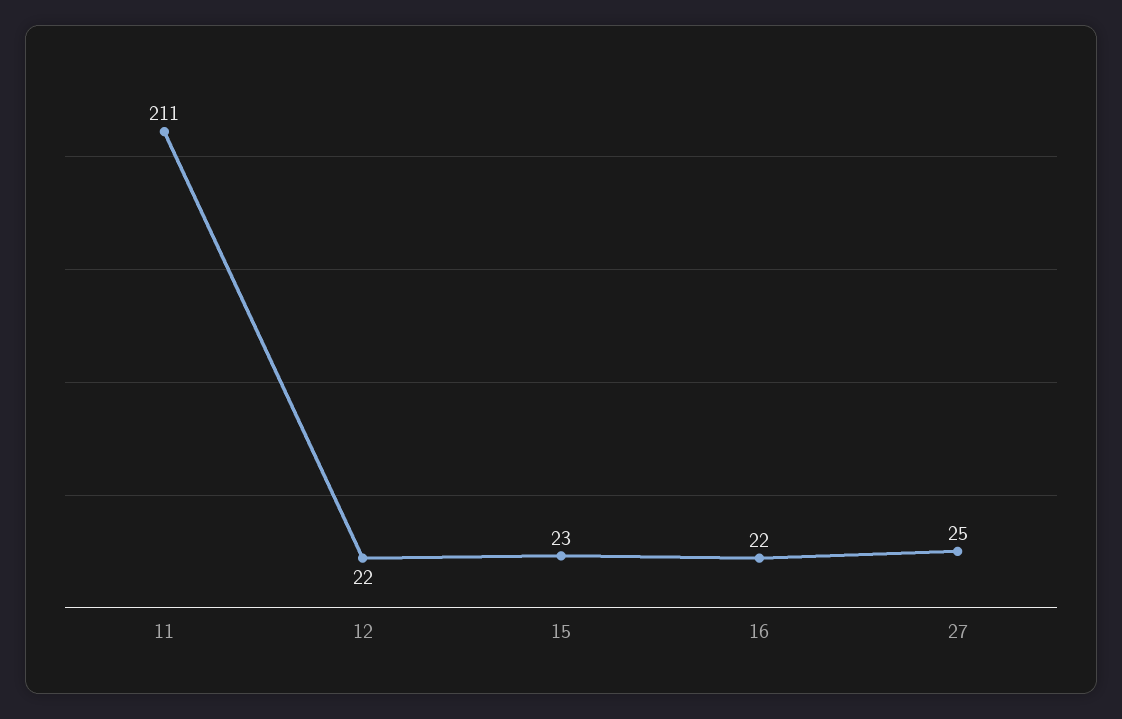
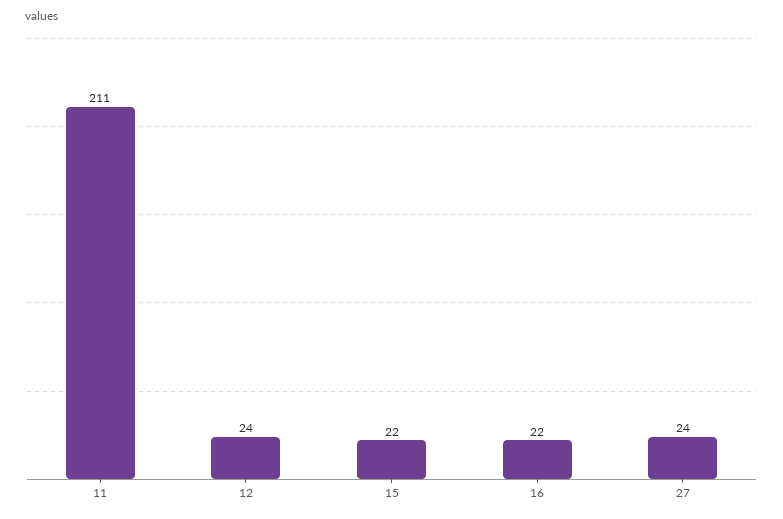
12: 22 -> 24
15: 23 -> 22
27: 25 -> 24

